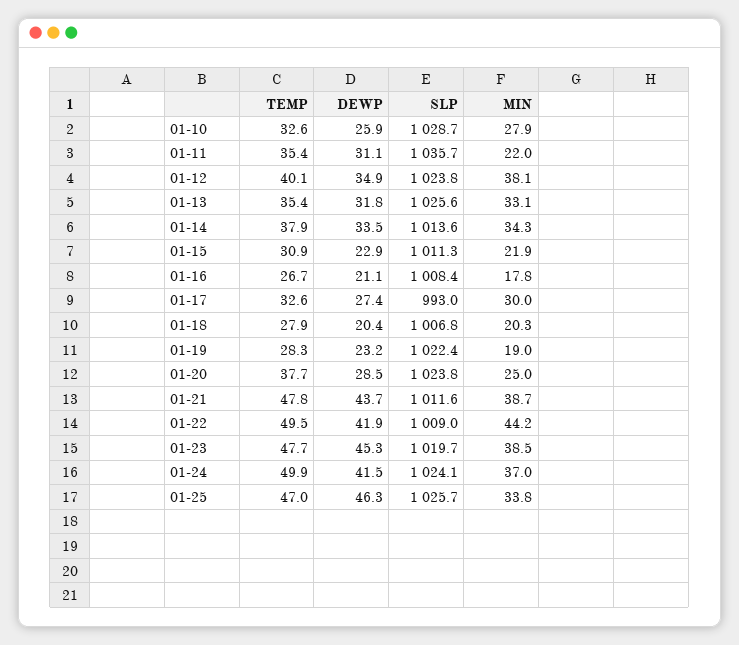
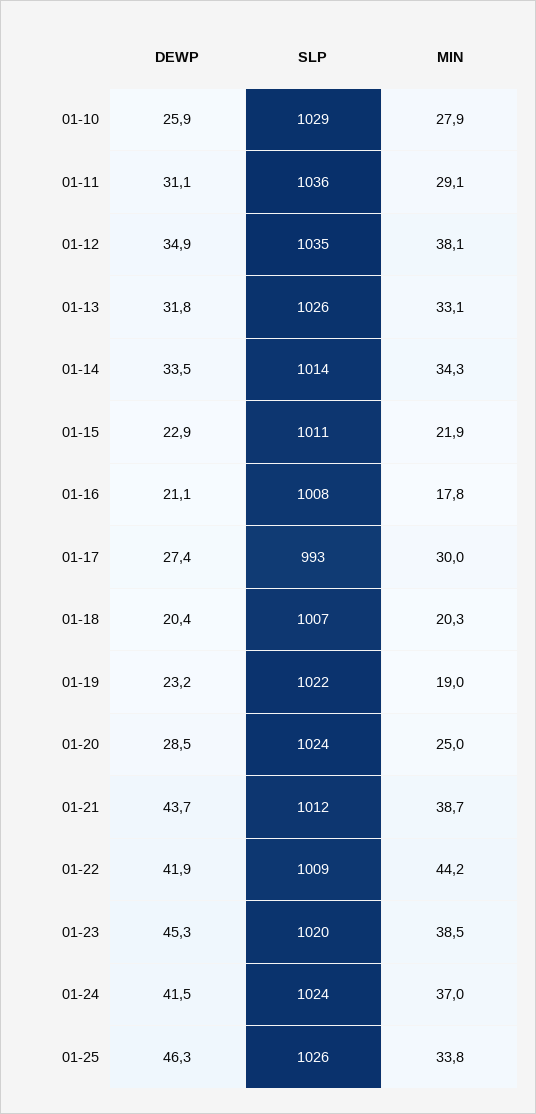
TEMP, 01-10: 32.6 -> none
TEMP, 01-11: 35.4 -> none
MIN, 01-11: 22 -> 29.1
TEMP, 01-12: 40.1 -> none
SLP, 01-12: 1023.8 -> 1035
TEMP, 01-13: 35.4 -> none
TEMP, 01-14: 37.9 -> none
TEMP, 01-15: 30.9 -> none
TEMP, 01-16: 26.7 -> none
TEMP, 01-17: 32.6 -> none
TEMP, 01-18: 27.9 -> none
TEMP, 01-19: 28.3 -> none
TEMP, 01-20: 37.7 -> none
TEMP, 01-21: 47.8 -> none
TEMP, 01-22: 49.5 -> none
TEMP, 01-23: 47.7 -> none
TEMP, 01-24: 49.9 -> none
TEMP, 01-25: 47 -> none

